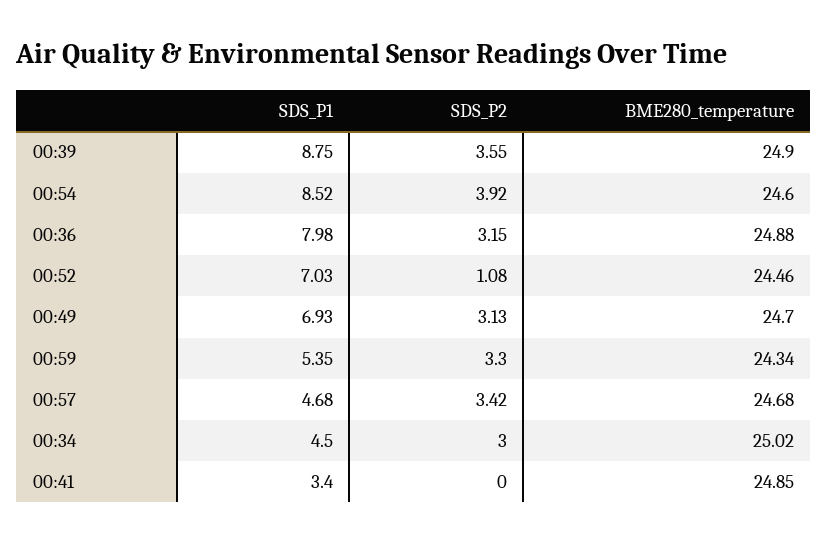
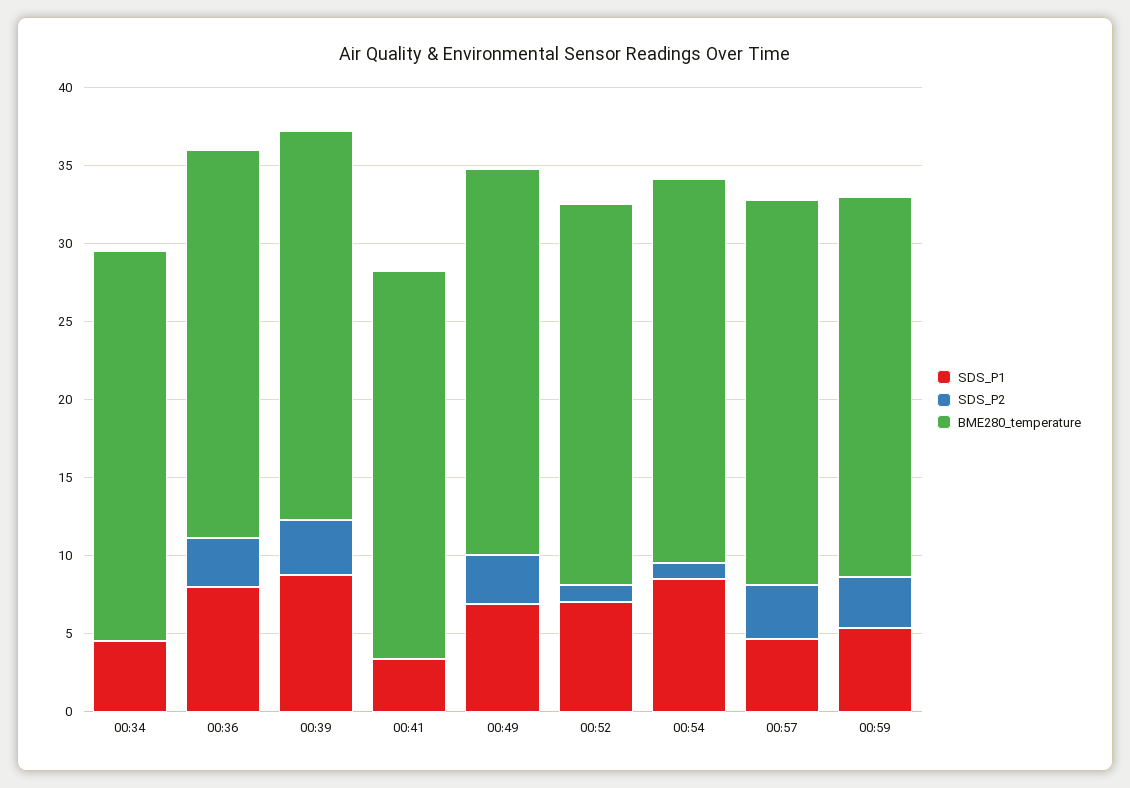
SDS_P2, 00:54: 3.92 -> 1
SDS_P2, 00:34: 3 -> 0

